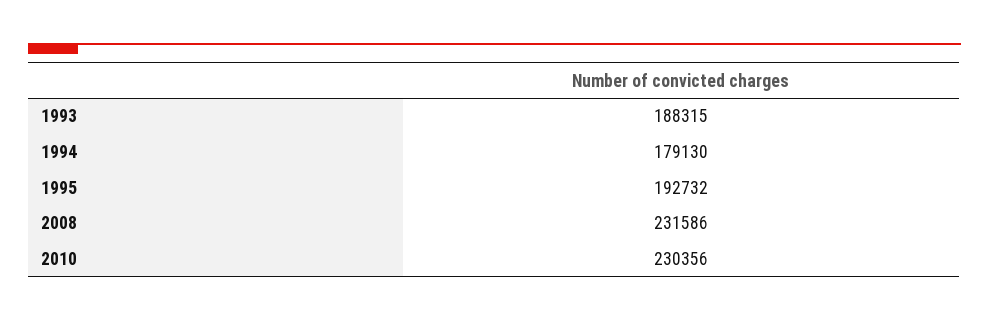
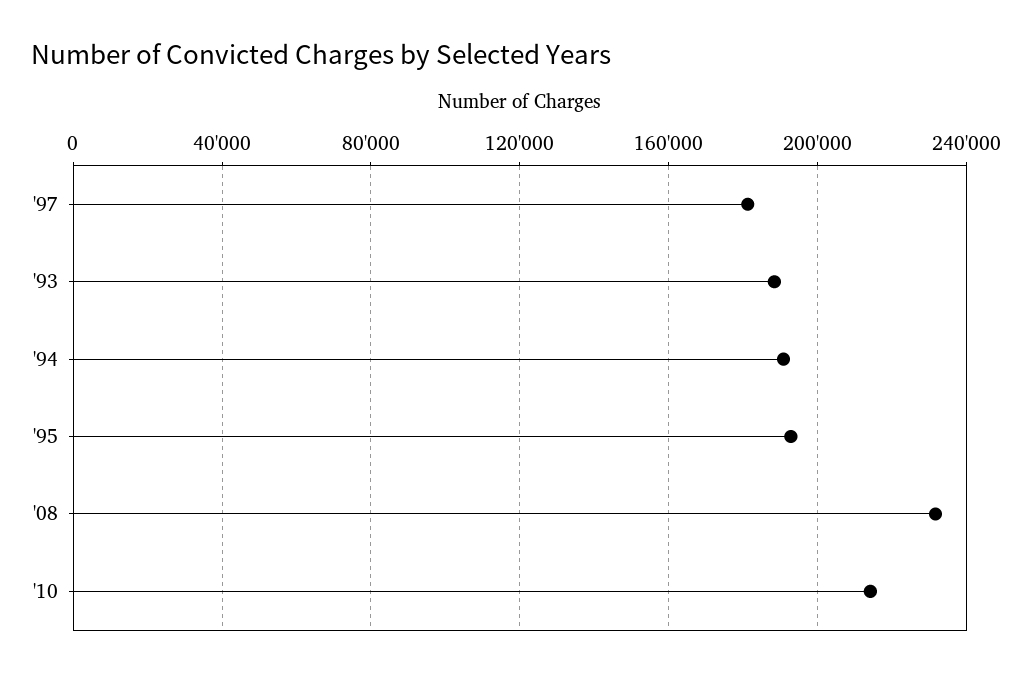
1994: 179130 -> 190000
2010: 230356 -> 215000
'97: none -> 180000

